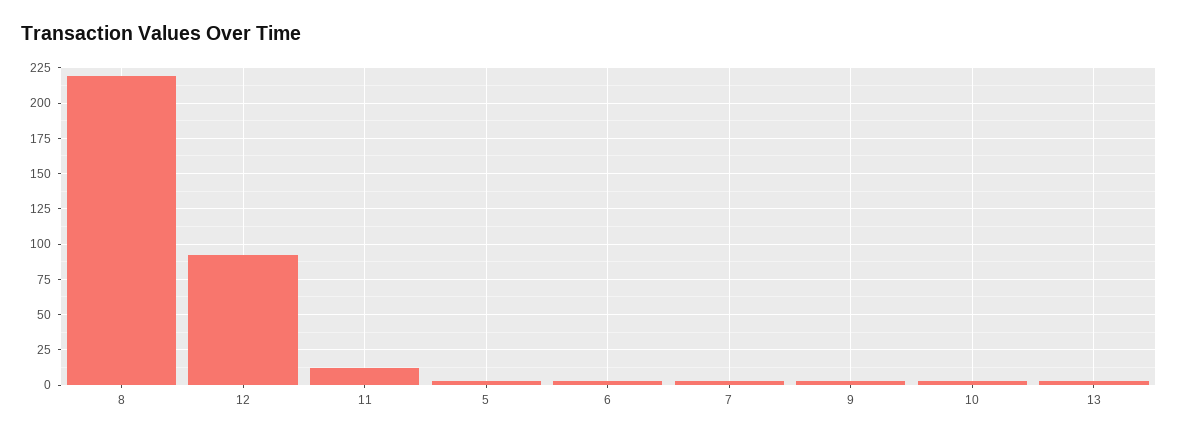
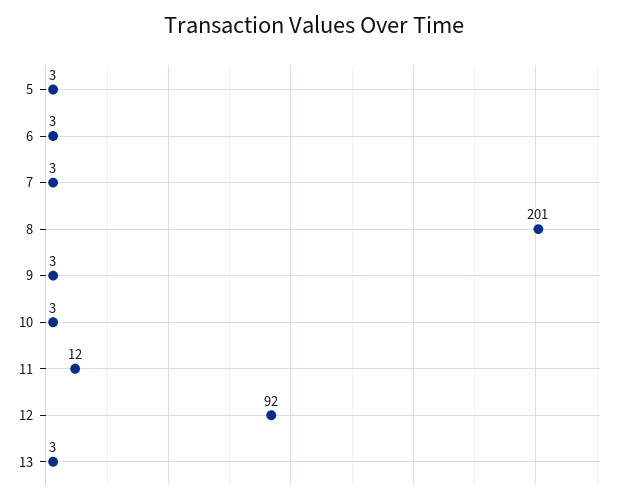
8: 220 -> 201

